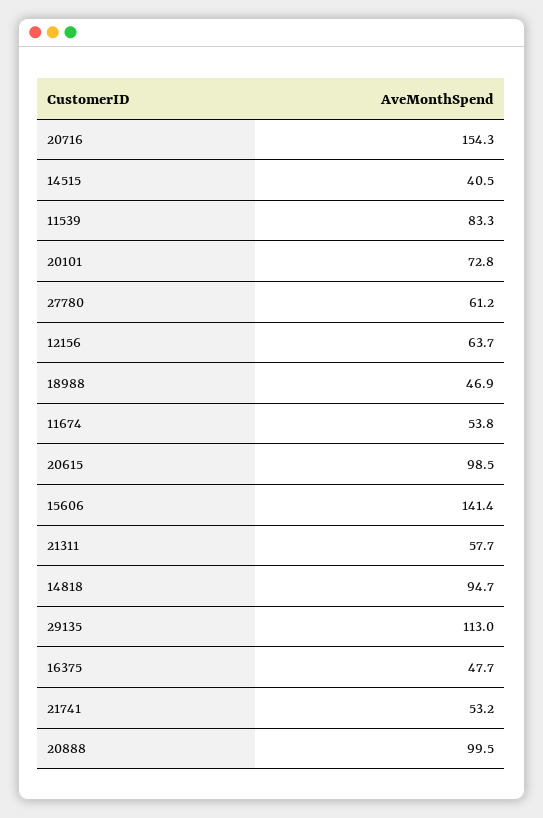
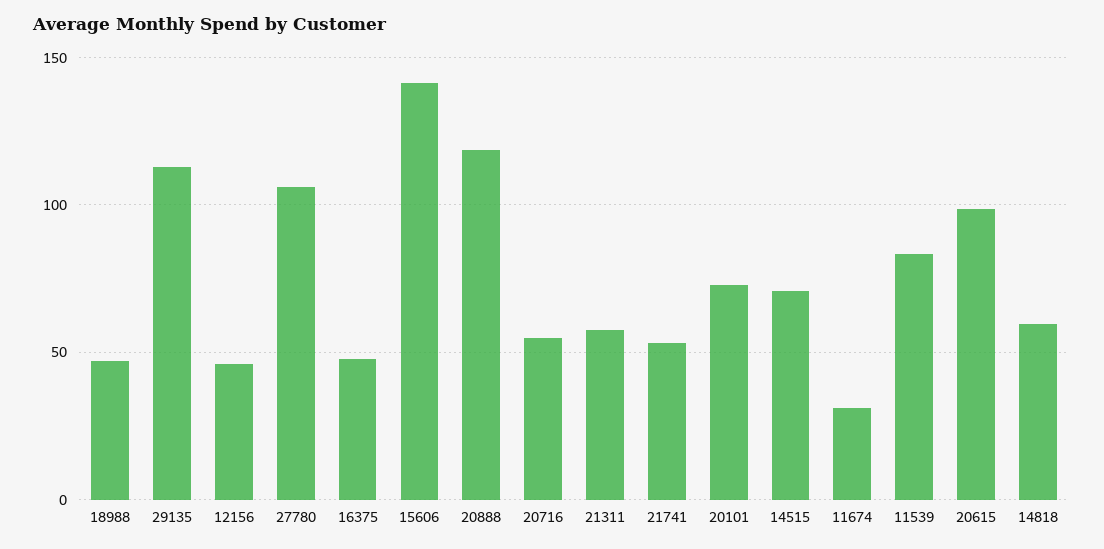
20716: 154.3 -> 55
14515: 40.5 -> 70
27780: 61.2 -> 105
12156: 63.7 -> 45
11674: 53.8 -> 30
14818: 94.7 -> 60
20888: 99.5 -> 120

